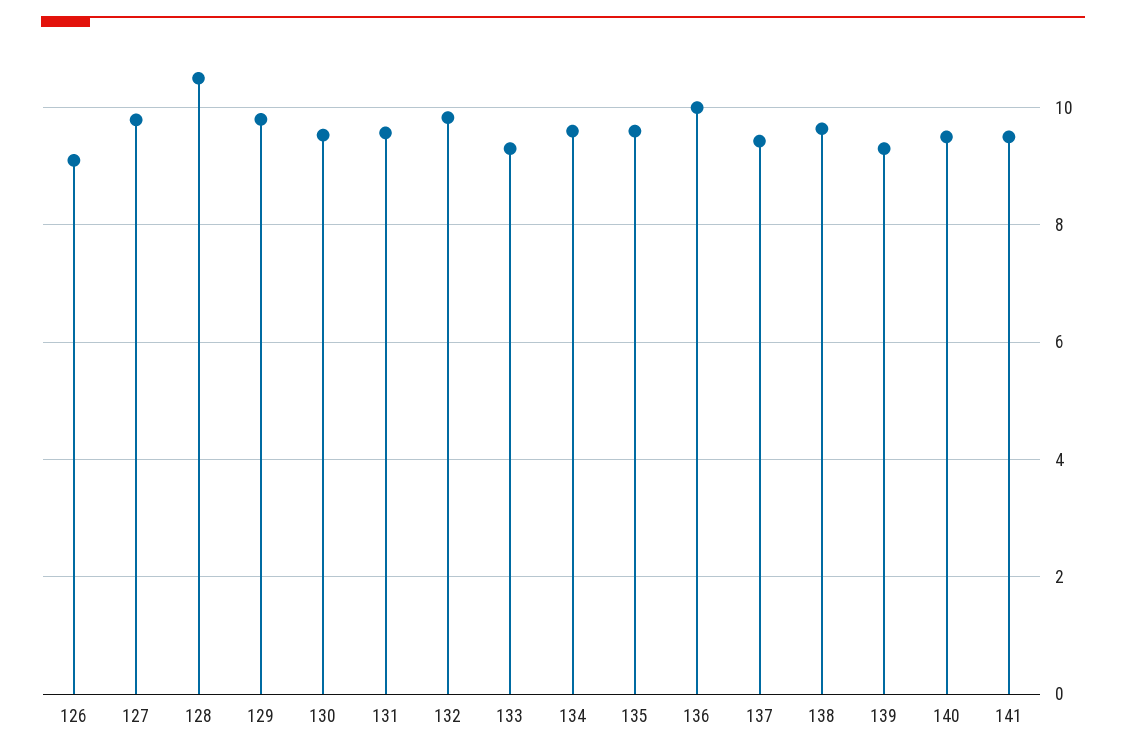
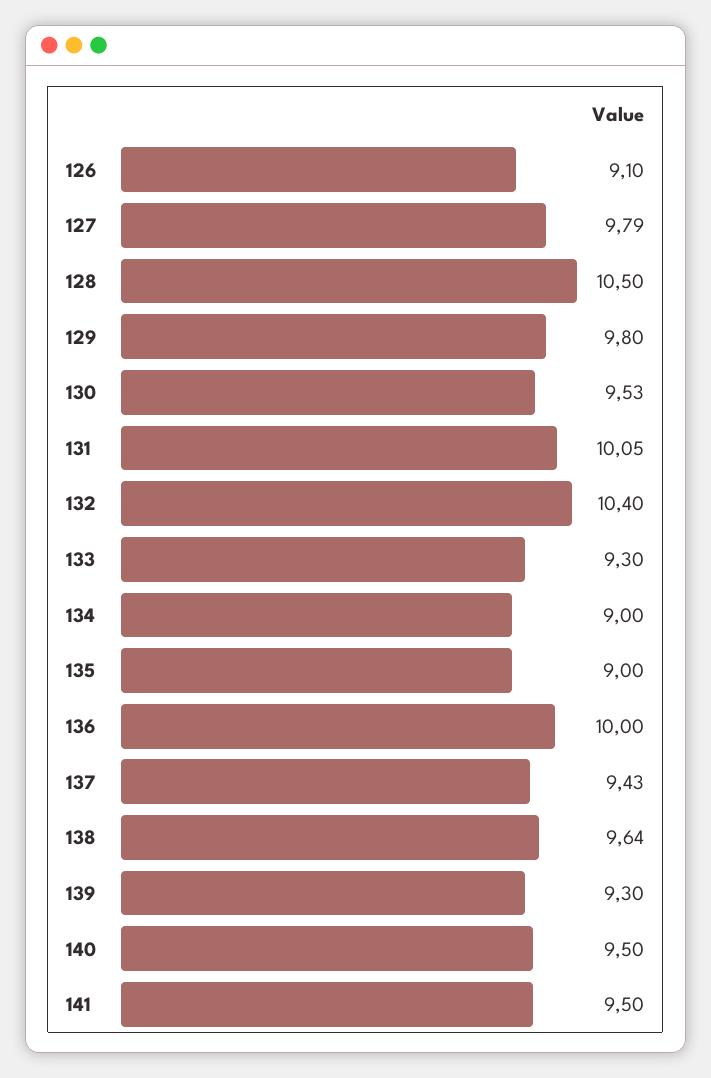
131: 9.6 -> 10.05
132: 9.8 -> 10.4
134: 9.6 -> 9
135: 9.6 -> 9

